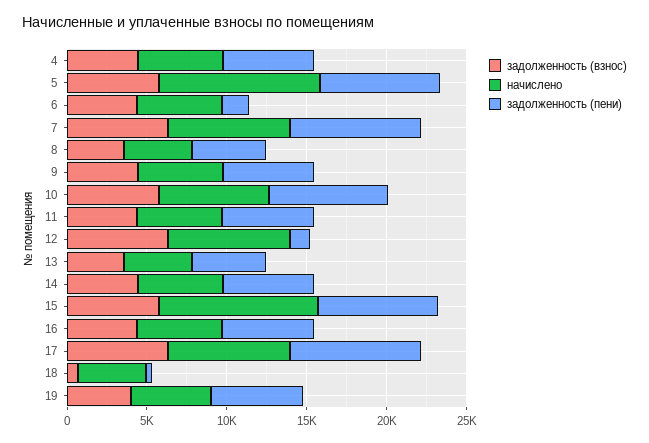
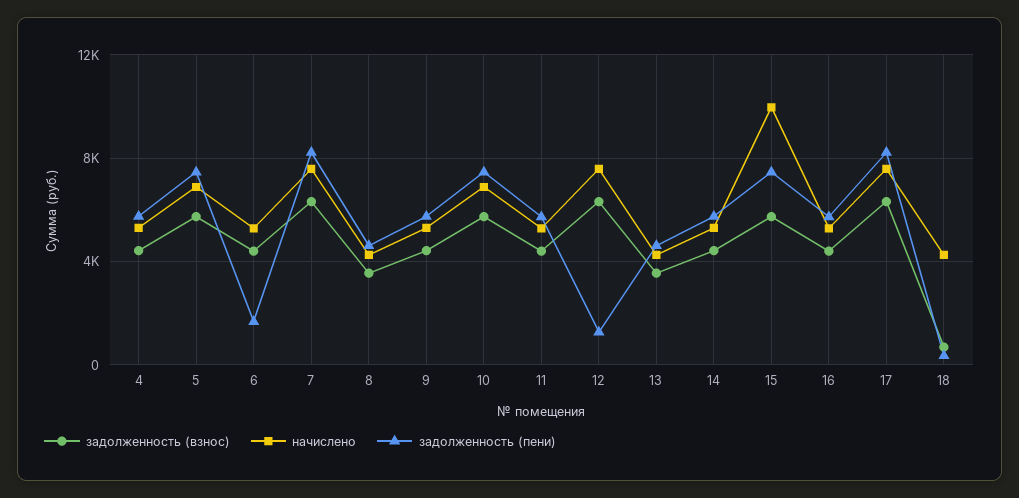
начислено, 5: 10000 -> 7000
задолженность (взнос), 19: 4000 -> none
начислено, 19: 5000 -> none
задолженность (пени), 19: 6000 -> none

